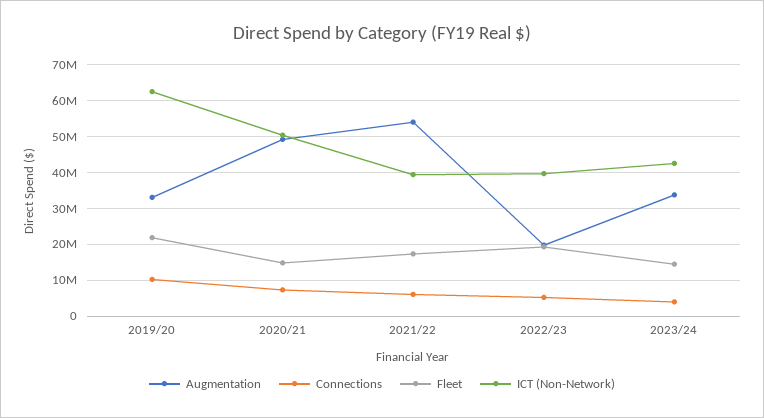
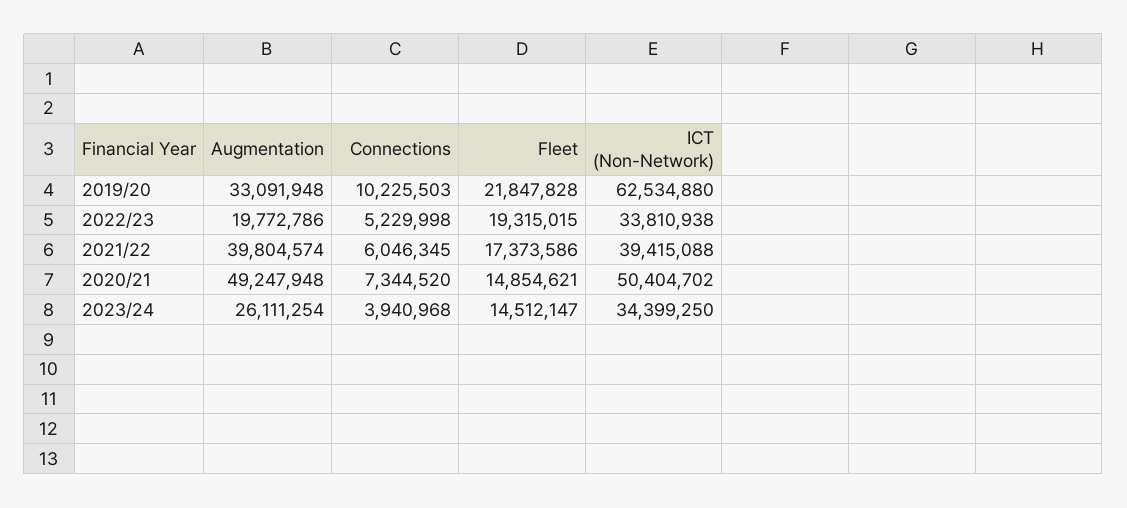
Augmentation, 2021/22: 54000000 -> 39804574
ICT (Non-Network), 2022/23: 40000000 -> 33810938
Augmentation, 2023/24: 34000000 -> 26111254
ICT (Non-Network), 2023/24: 42000000 -> 34399250

